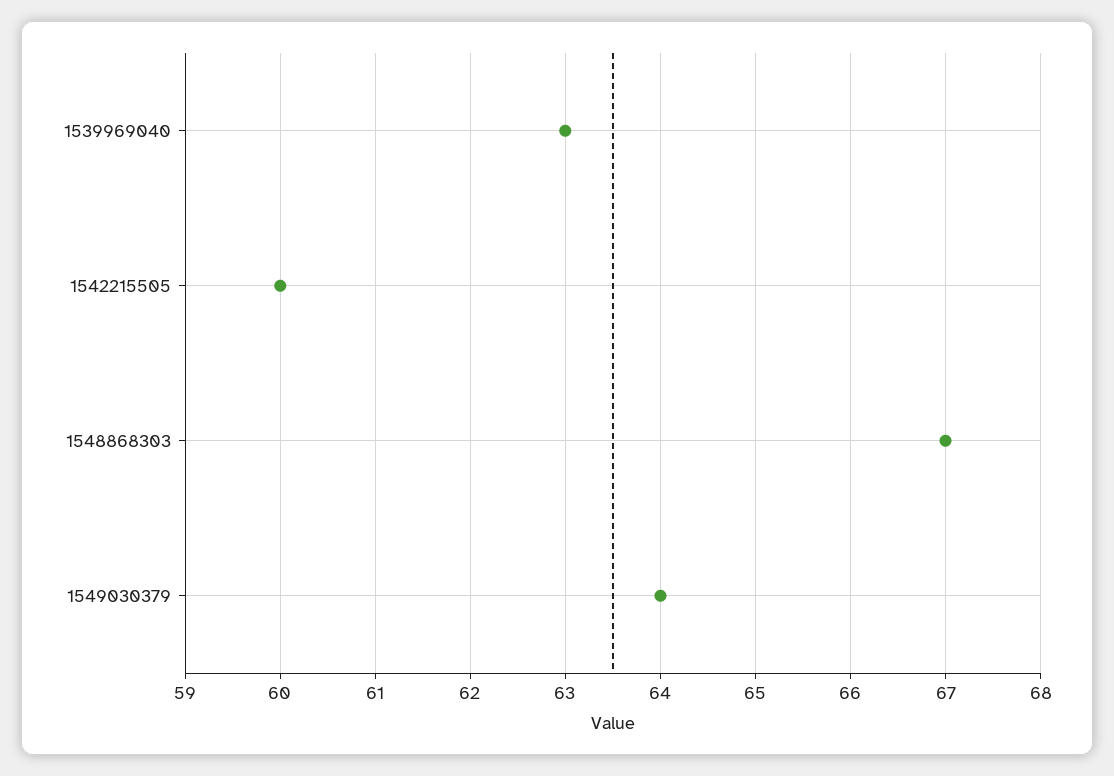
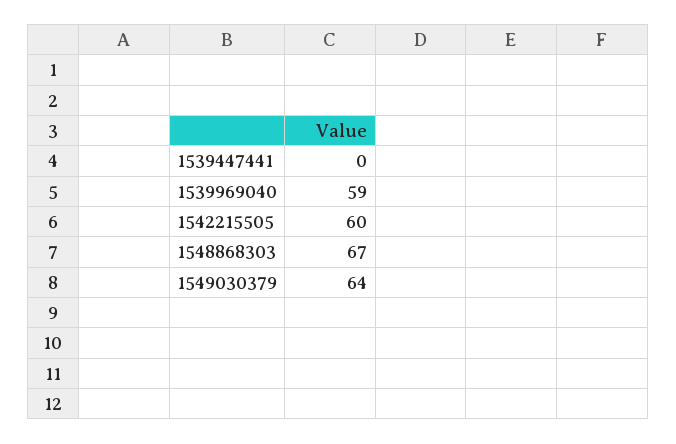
1539969040: 63 -> 59
1539447441: none -> 0

